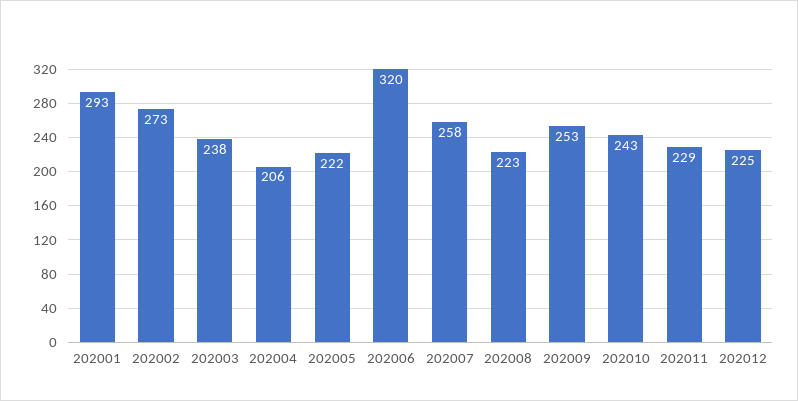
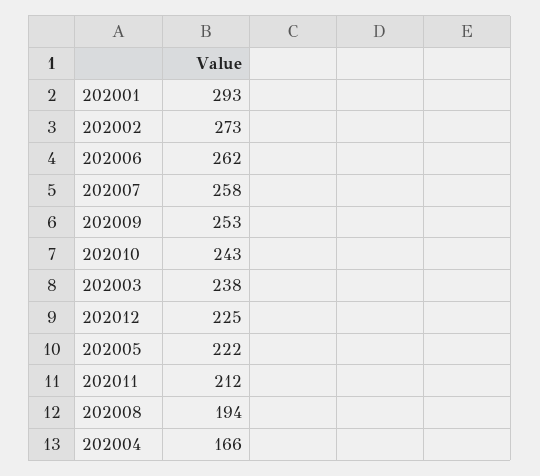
202004: 206 -> 166
202006: 320 -> 262
202008: 223 -> 194
202011: 229 -> 212

